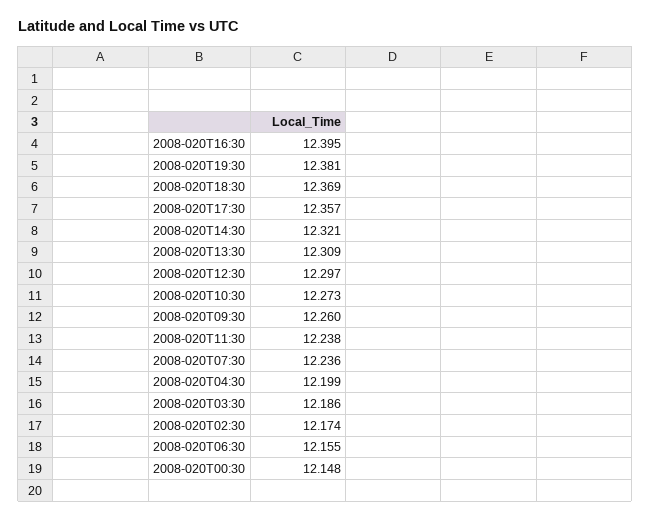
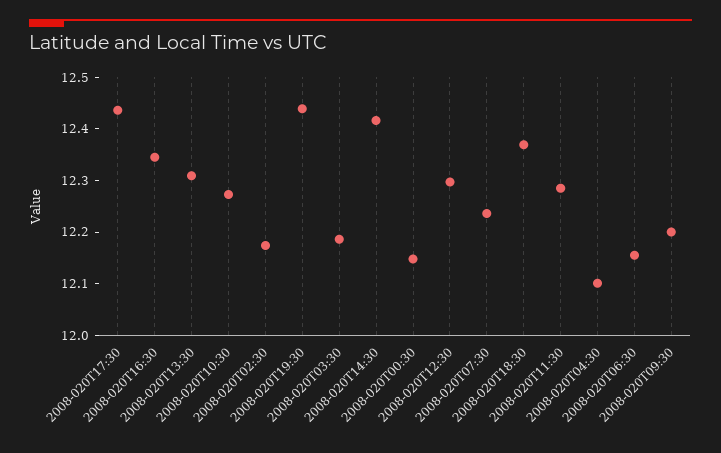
2008-020T16:30: 12.395 -> 12.34
2008-020T19:30: 12.381 -> 12.44
2008-020T17:30: 12.357 -> 12.44
2008-020T14:30: 12.321 -> 12.42
2008-020T09:30: 12.26 -> 12.2
2008-020T11:30: 12.238 -> 12.28
2008-020T04:30: 12.199 -> 12.1

